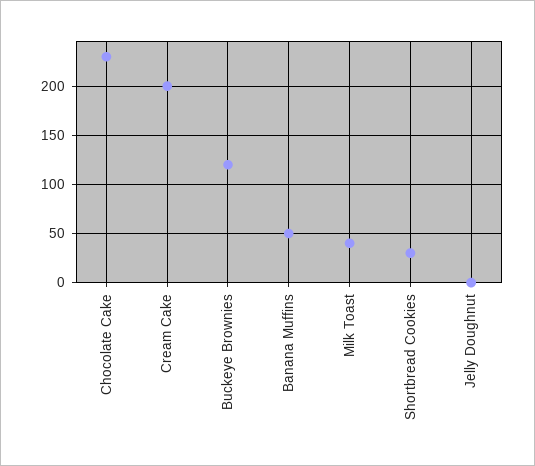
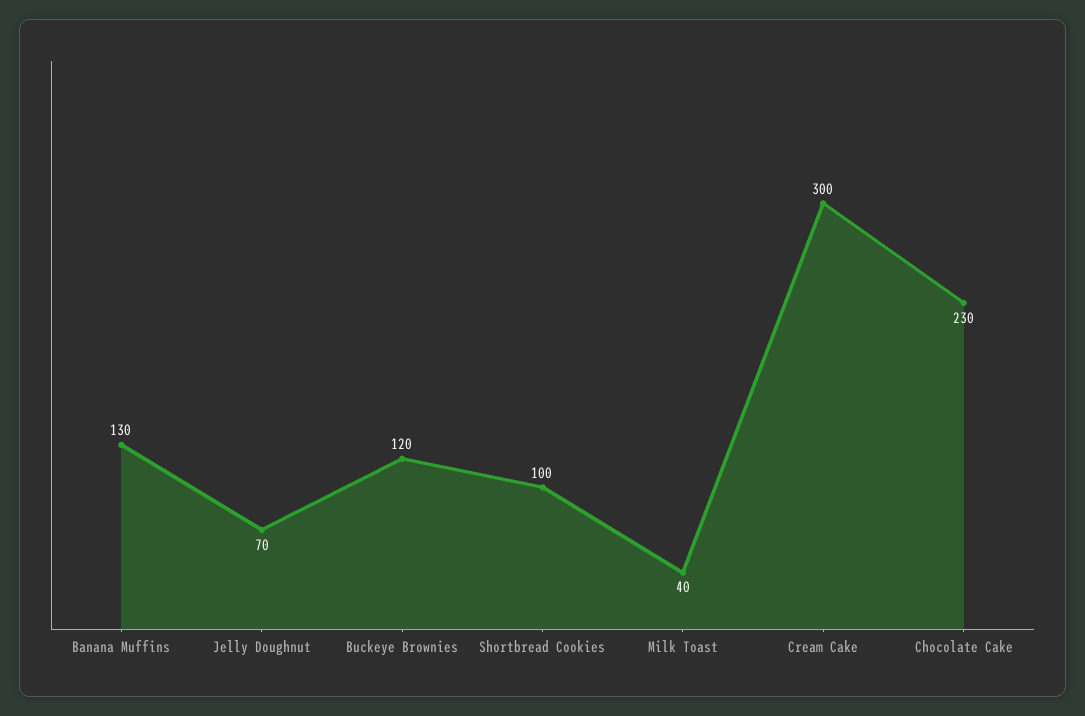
Cream Cake: 200 -> 300
Banana Muffins: 50 -> 130
Shortbread Cookies: 30 -> 100
Jelly Doughnut: 0 -> 70

